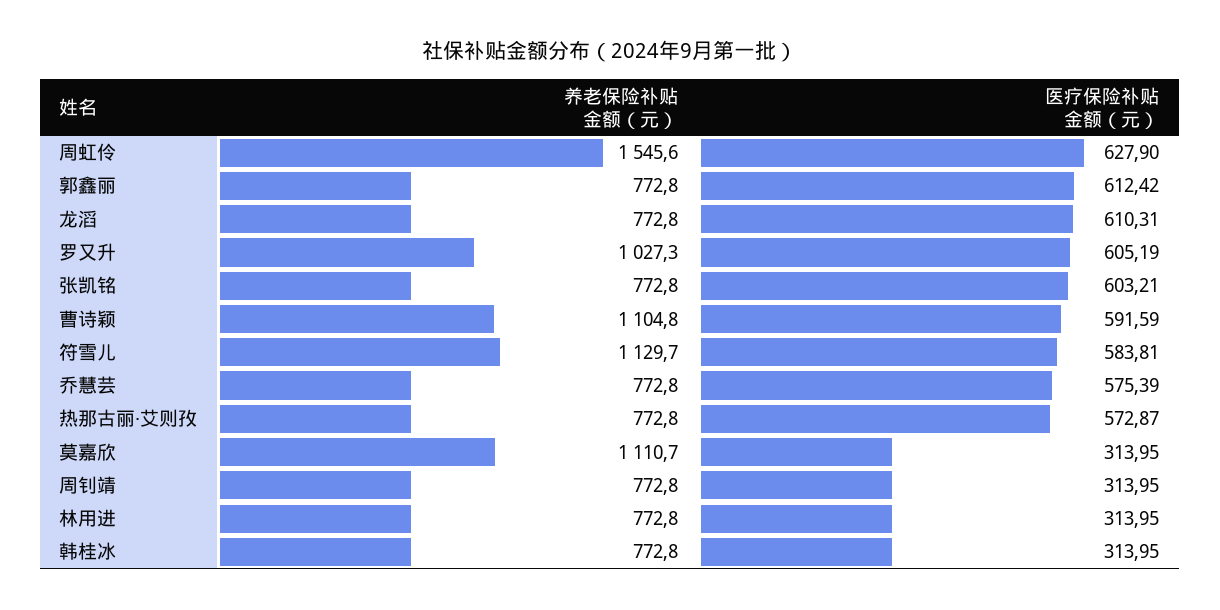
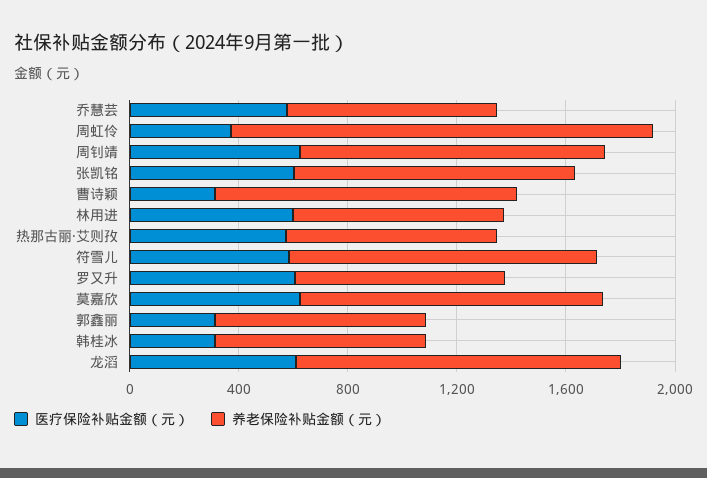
医疗保险补贴金额（元）, 周虹伶: 627.9 -> 400
医疗保险补贴金额（元）, 郭鑫丽: 612.42 -> 300
养老保险补贴金额（元）, 龙滔: 772.8 -> 1200
养老保险补贴金额（元）, 罗又升: 1027.3 -> 800
养老保险补贴金额（元）, 张凯铭: 772.8 -> 1000
医疗保险补贴金额（元）, 曹诗颖: 591.59 -> 300
医疗保险补贴金额（元）, 莫嘉欣: 313.95 -> 600
养老保险补贴金额（元）, 周钊靖: 772.8 -> 1100
医疗保险补贴金额（元）, 周钊靖: 313.95 -> 600
医疗保险补贴金额（元）, 林用进: 313.95 -> 600

